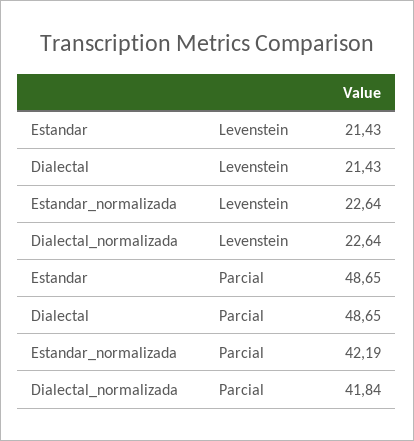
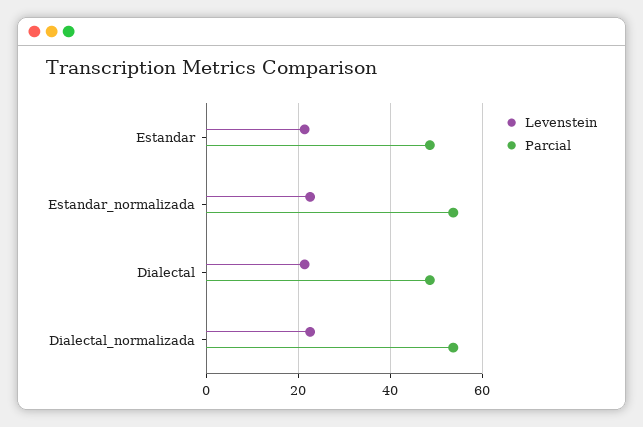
Parcial, Estandar_normalizada: 42.19 -> 54
Parcial, Dialectal_normalizada: 41.84 -> 54

